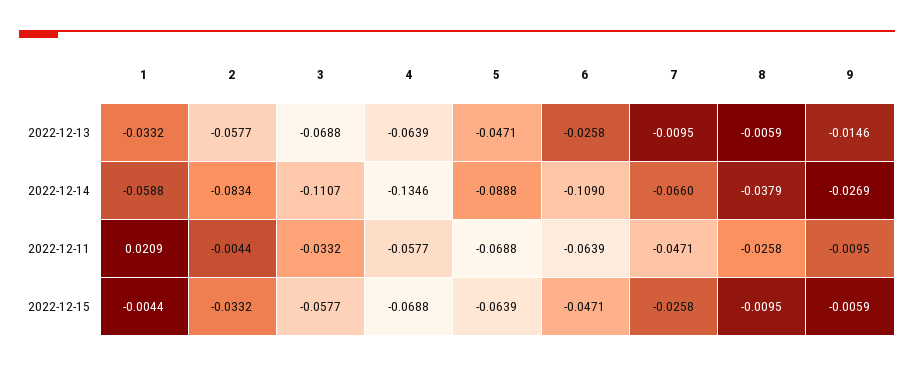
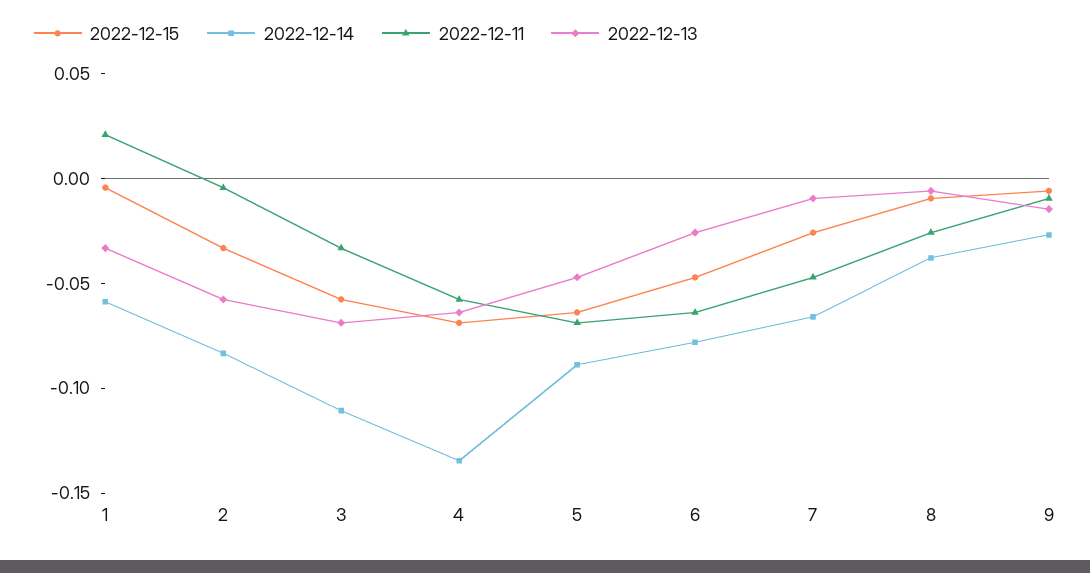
2022-12-14, 6: -0.109 -> -0.08

